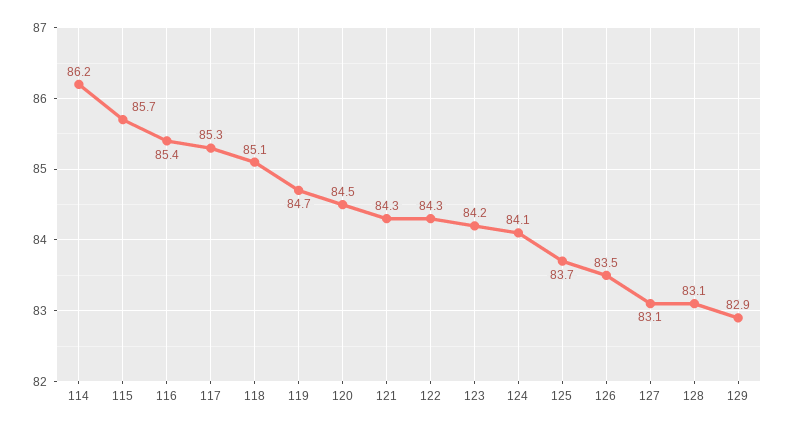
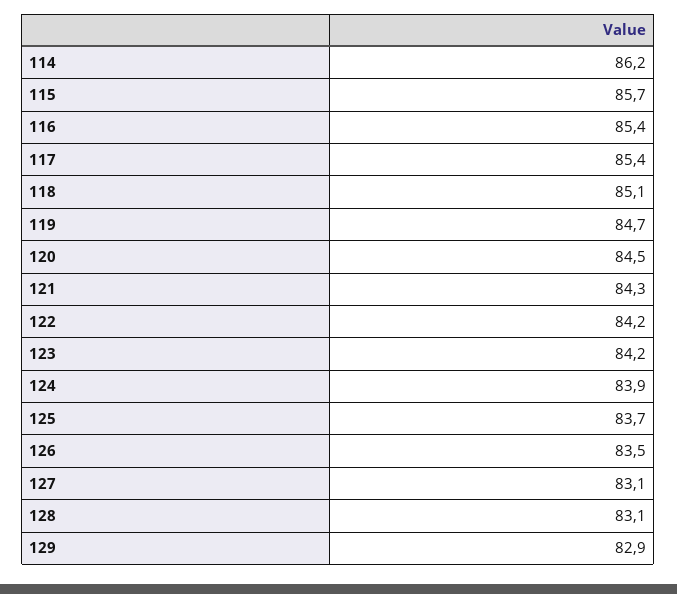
117: 85.3 -> 85.4
122: 84.3 -> 84.2
124: 84.1 -> 83.9

